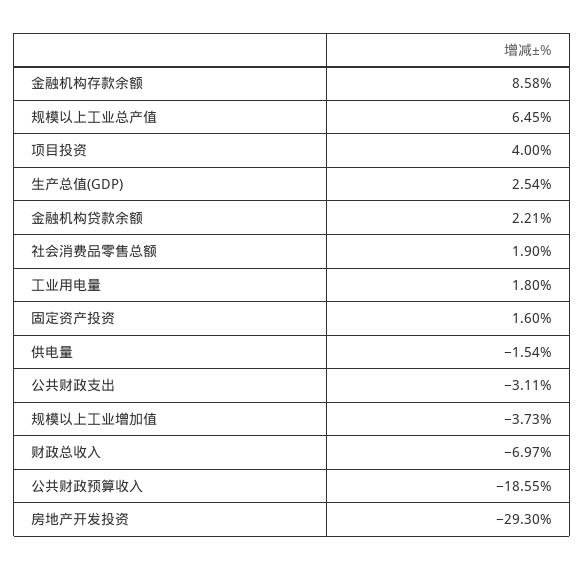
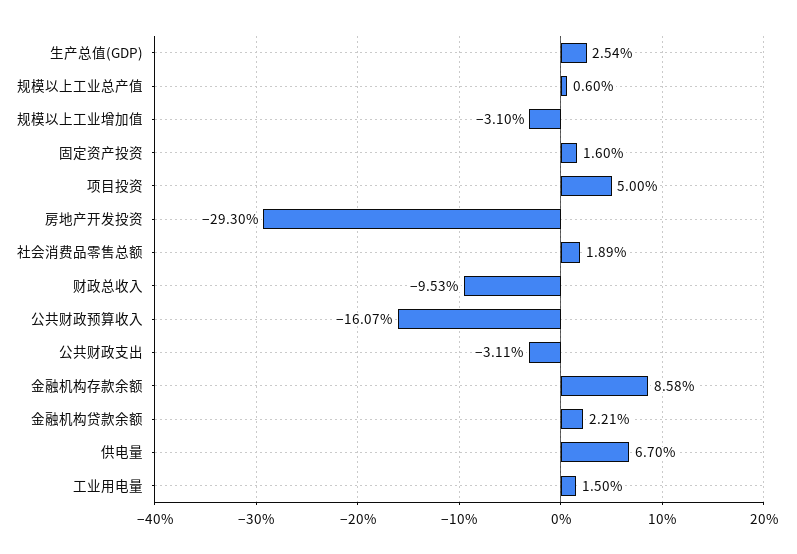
规模以上工业总产值: 6.45 -> 0.6
项目投资: 4 -> 5
社会消费品零售总额: 1.9 -> 1.89
工业用电量: 1.8 -> 1.5
供电量: -1.54 -> 6.7
规模以上工业增加值: -3.73 -> -3.1
财政总收入: -6.97 -> -9.53
公共财政预算收入: -18.55 -> -16.07

